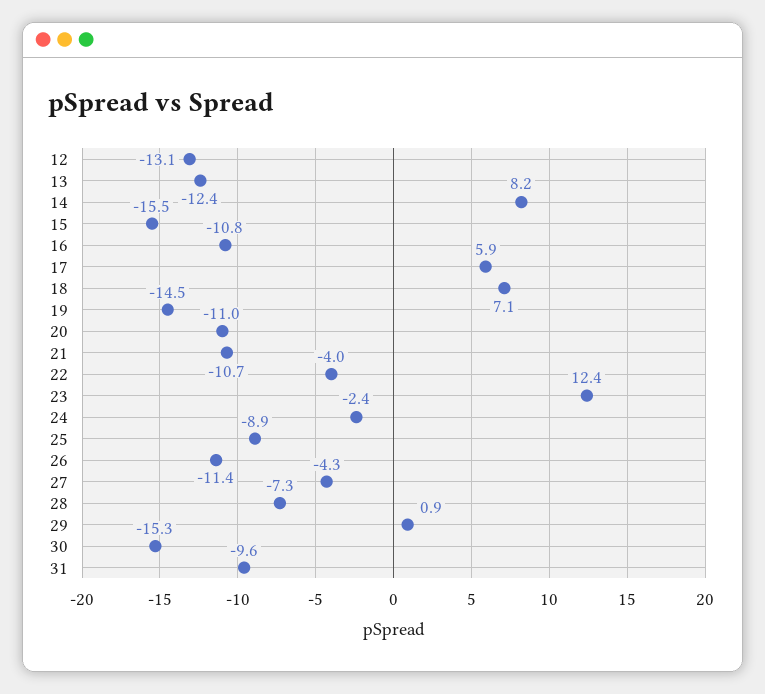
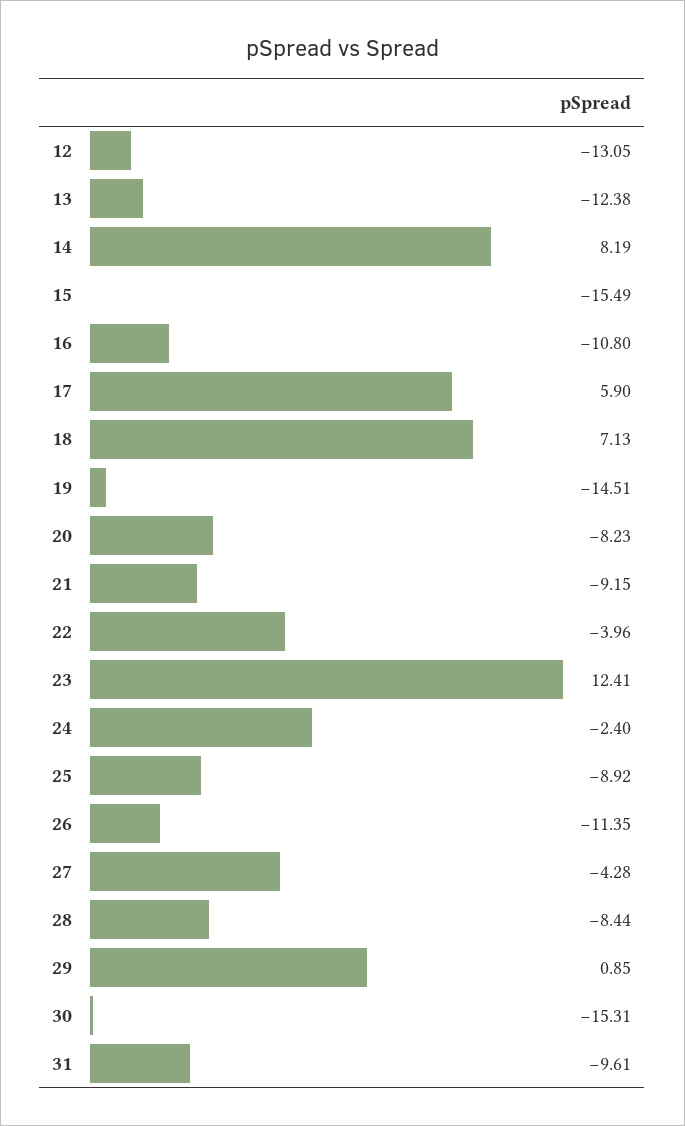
20: -11 -> -8.23
21: -10.7 -> -9.15
28: -7.3 -> -8.44

